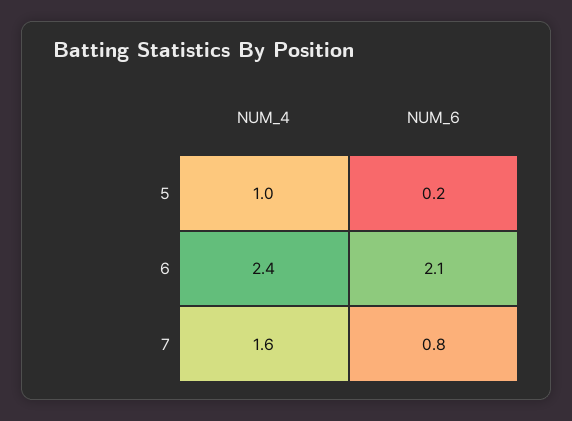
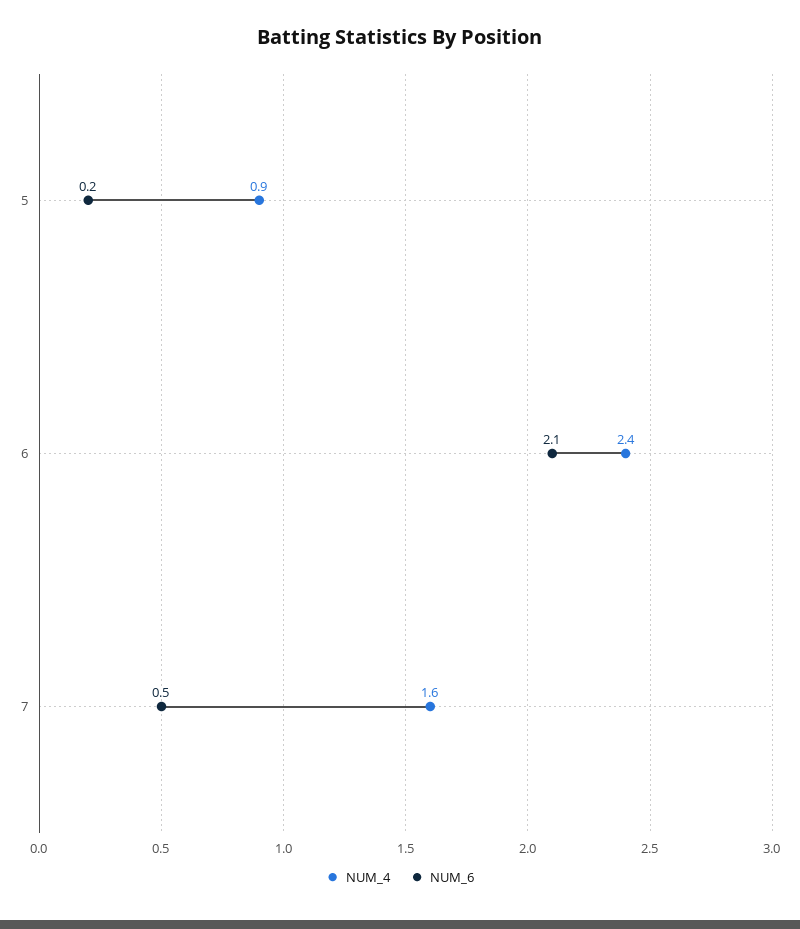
NUM_4, 5: 1 -> 0.9
NUM_6, 7: 0.8 -> 0.5

